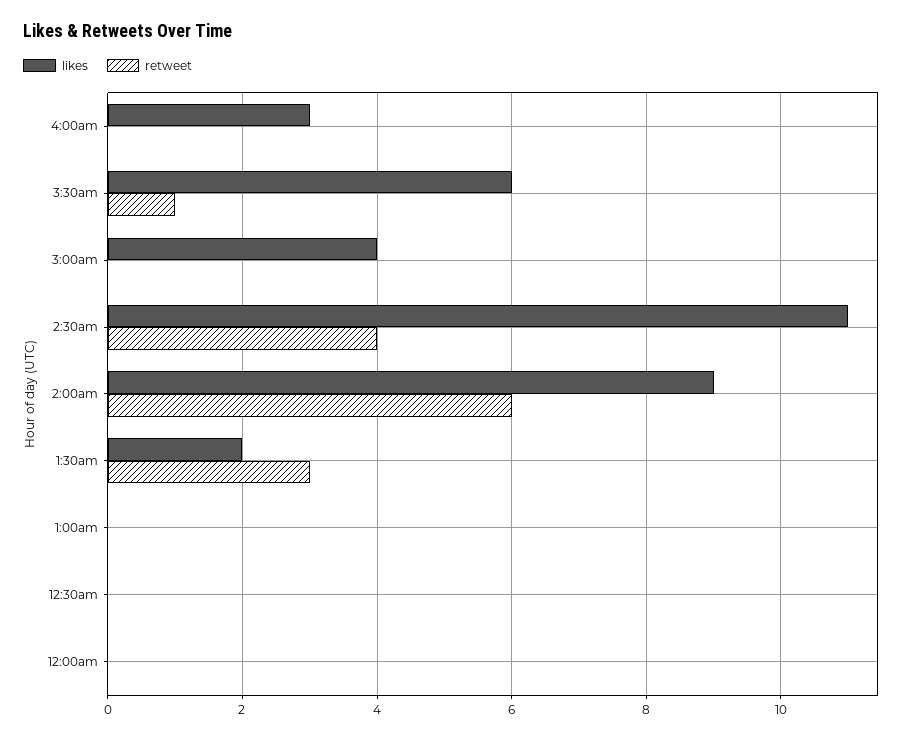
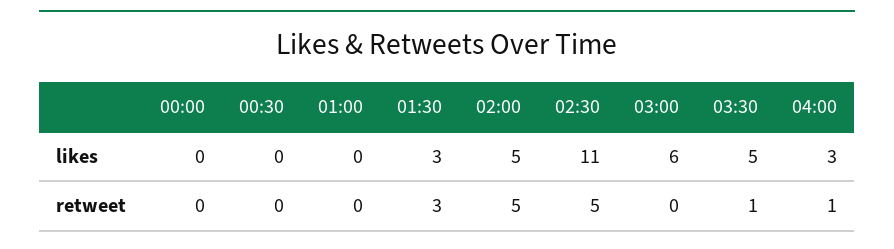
retweet, 4:00am: 0 -> 1
likes, 3:30am: 6 -> 5
likes, 3:00am: 4 -> 6
retweet, 2:30am: 4 -> 5
likes, 2:00am: 9 -> 5
retweet, 2:00am: 6 -> 5
likes, 1:30am: 2 -> 3

